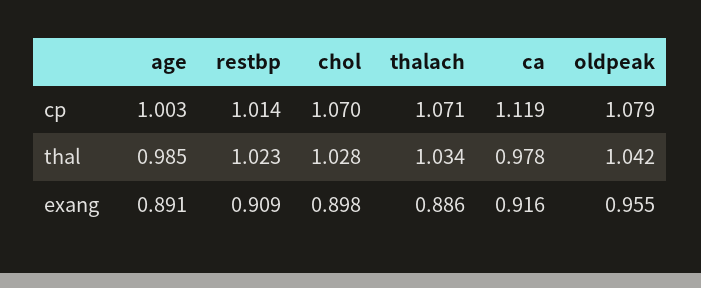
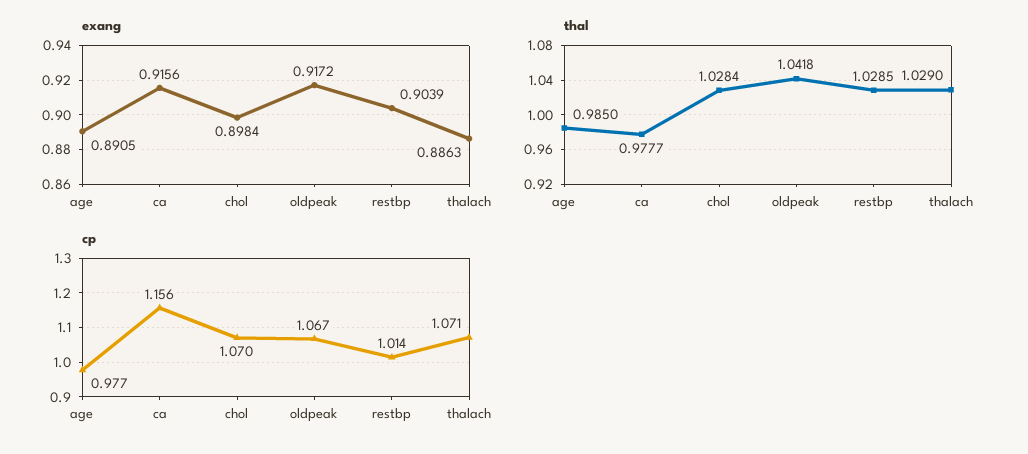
cp, age: 1.003 -> 0.977
cp, ca: 1.119 -> 1.156
cp, oldpeak: 1.079 -> 1.067
thal, restbp: 1.023 -> 1.0285
thal, thalach: 1.034 -> 1.029
exang, restbp: 0.909 -> 0.9039
exang, oldpeak: 0.955 -> 0.9172

